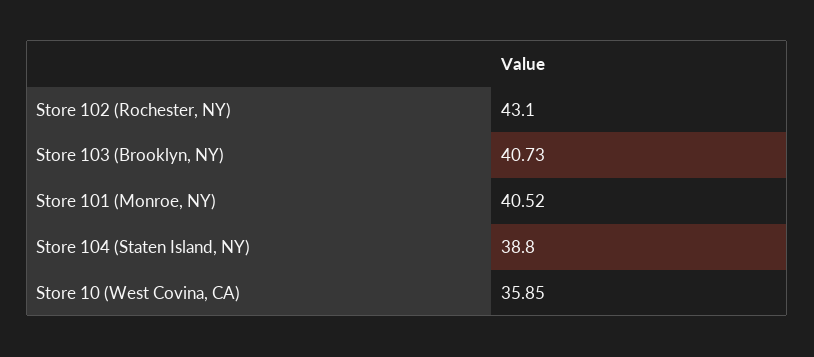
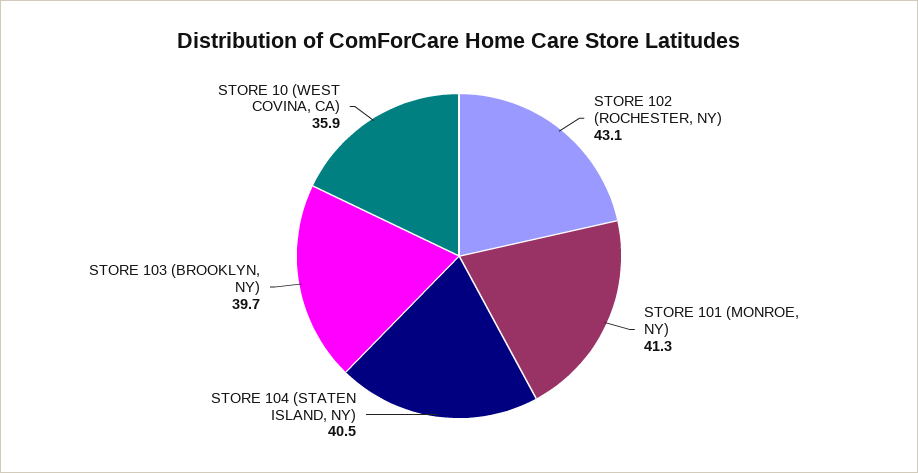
Store 103 (Brooklyn, NY): 40.73 -> 39.7
Store 101 (Monroe, NY): 40.52 -> 41.3
Store 104 (Staten Island, NY): 38.8 -> 40.5

